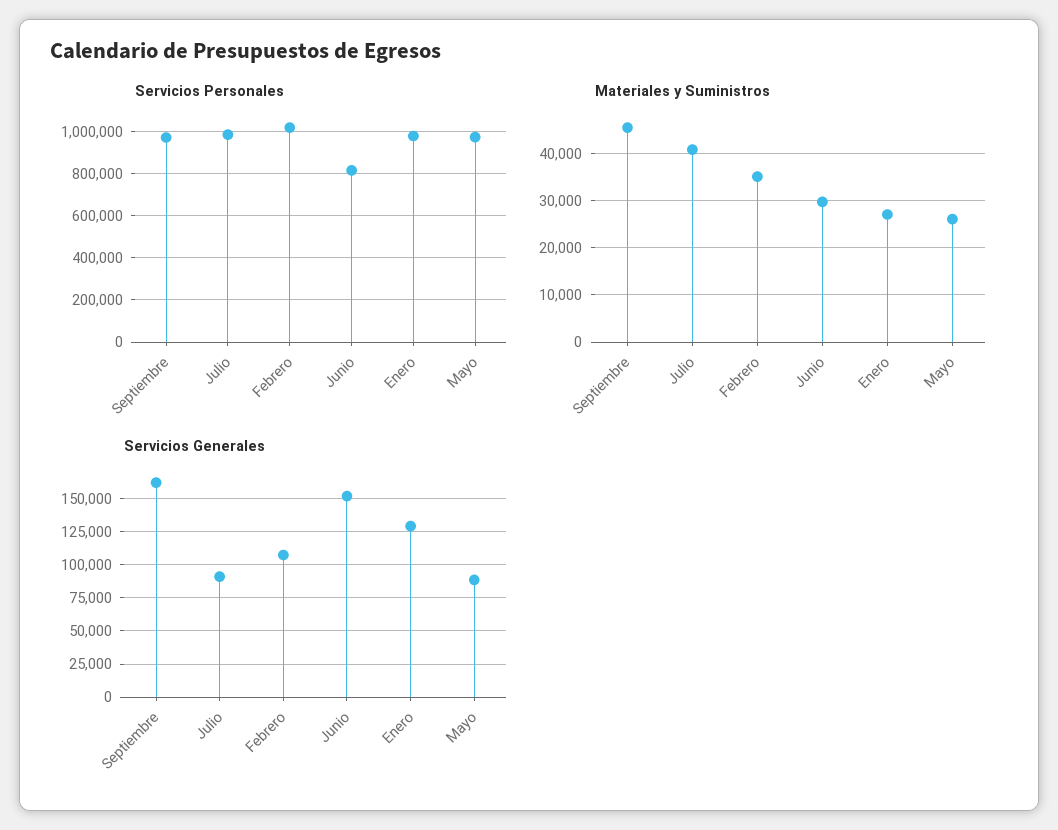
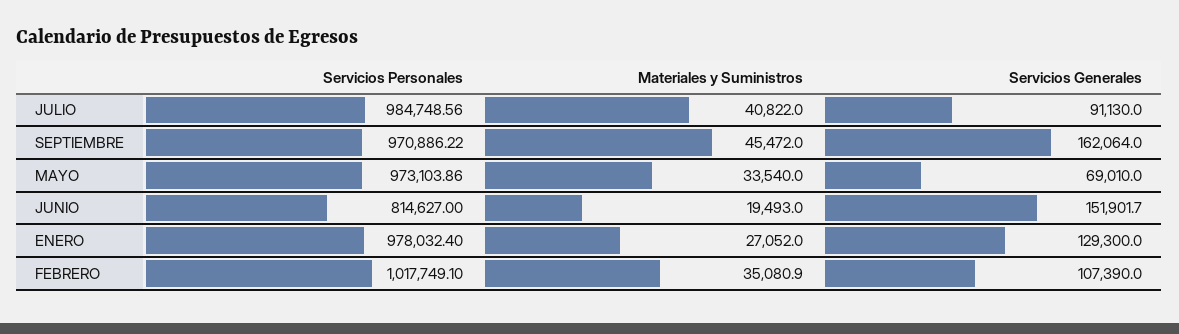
Materiales y Suministros, Junio: 30000 -> 19493
Materiales y Suministros, Mayo: 26000 -> 33540
Servicios Generales, Mayo: 90000 -> 69010

